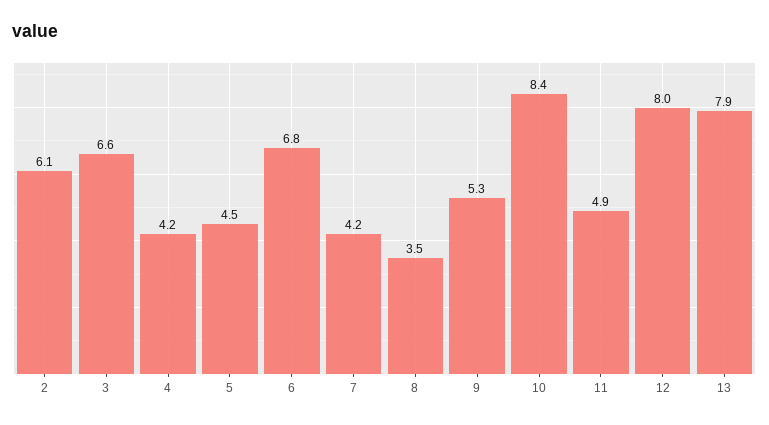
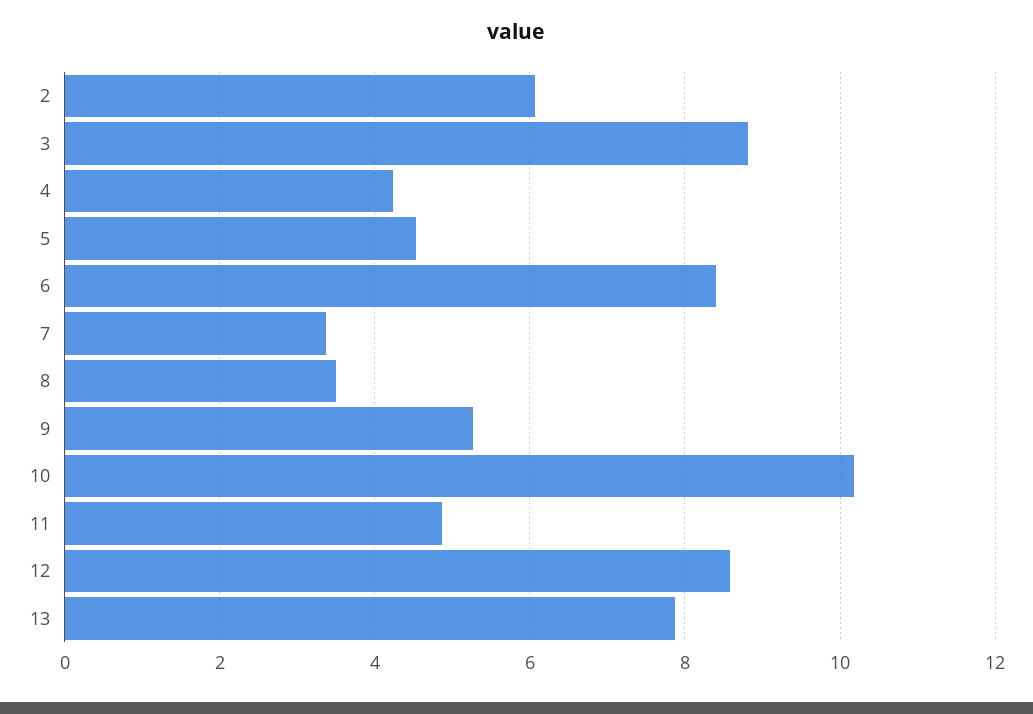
3: 6.6 -> 8.8
6: 6.8 -> 8.4
7: 4.2 -> 3.4
10: 8.4 -> 10.2
12: 8 -> 8.6

